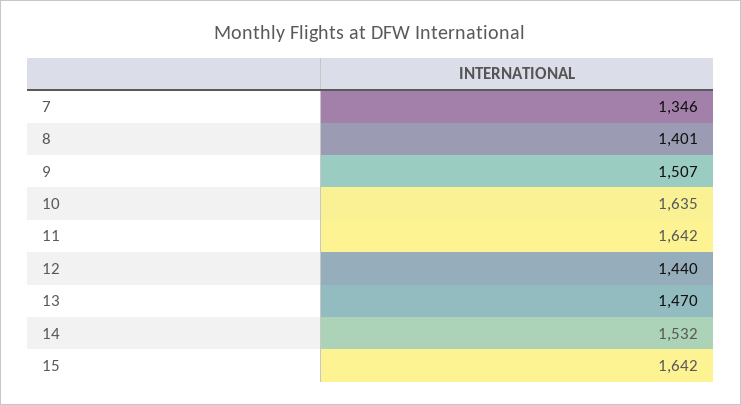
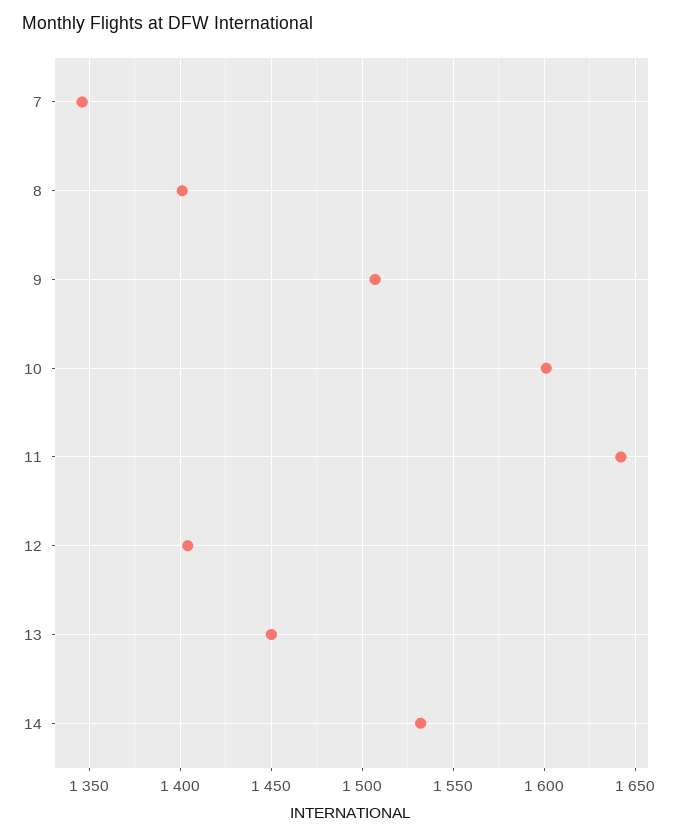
10: 1635 -> 1600
12: 1440 -> 1405
13: 1470 -> 1450
15: 1642 -> none

